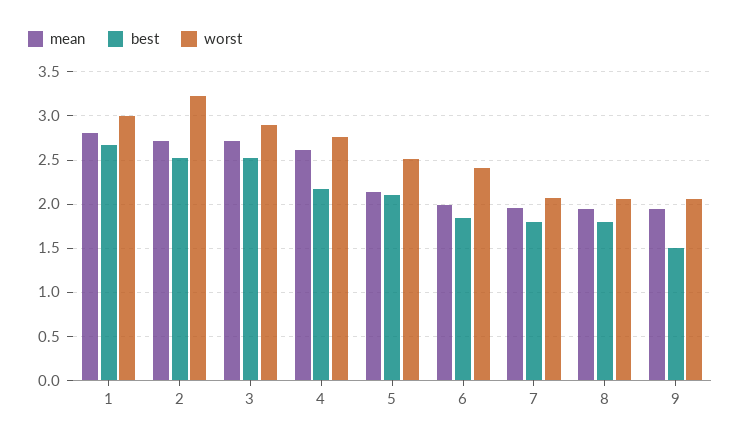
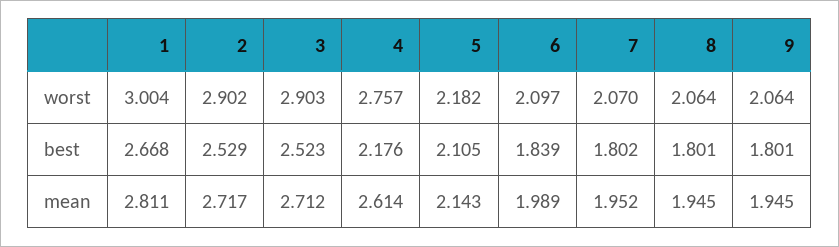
worst, 2: 3.2 -> 2.902
worst, 5: 2.5 -> 2.182
worst, 6: 2.4 -> 2.097
best, 9: 1.5 -> 1.801

